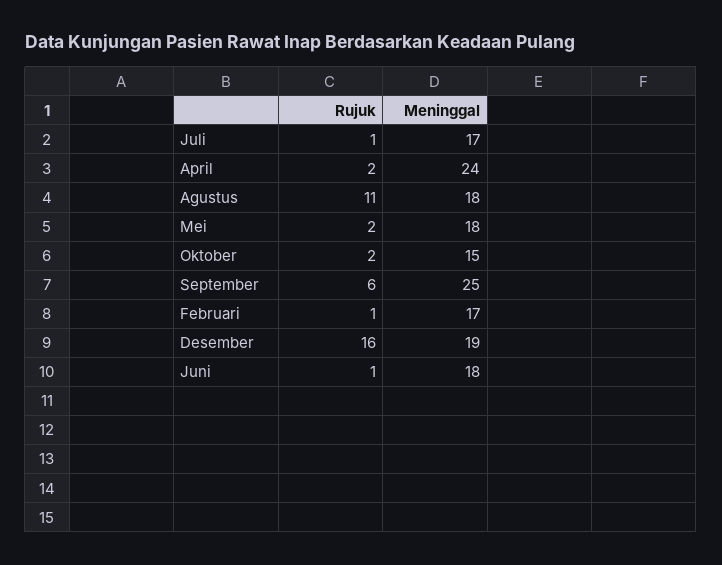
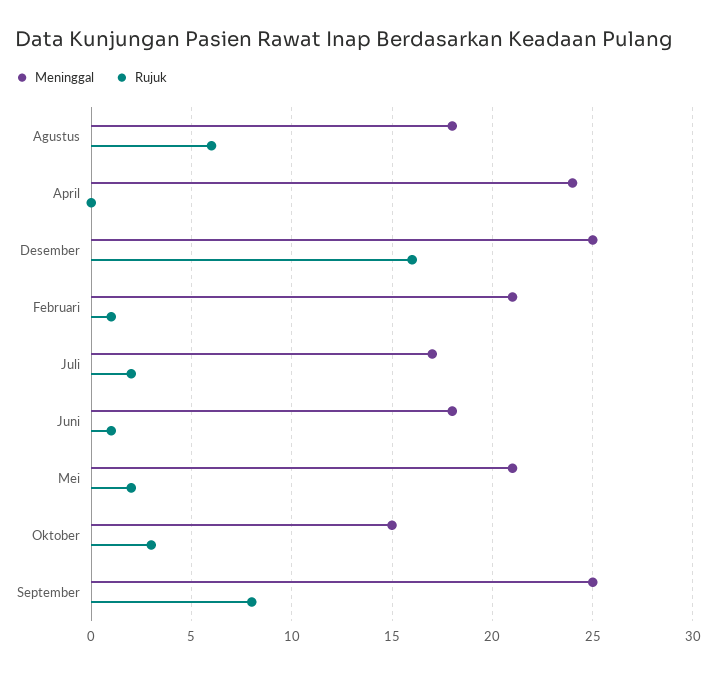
Rujuk, Juli: 1 -> 2
Rujuk, April: 2 -> 0
Rujuk, Agustus: 11 -> 6
Meninggal, Mei: 18 -> 21
Rujuk, Oktober: 2 -> 3
Rujuk, September: 6 -> 8
Meninggal, Februari: 17 -> 21
Meninggal, Desember: 19 -> 25

